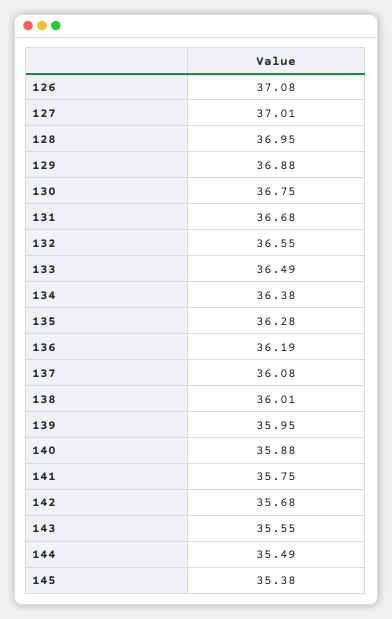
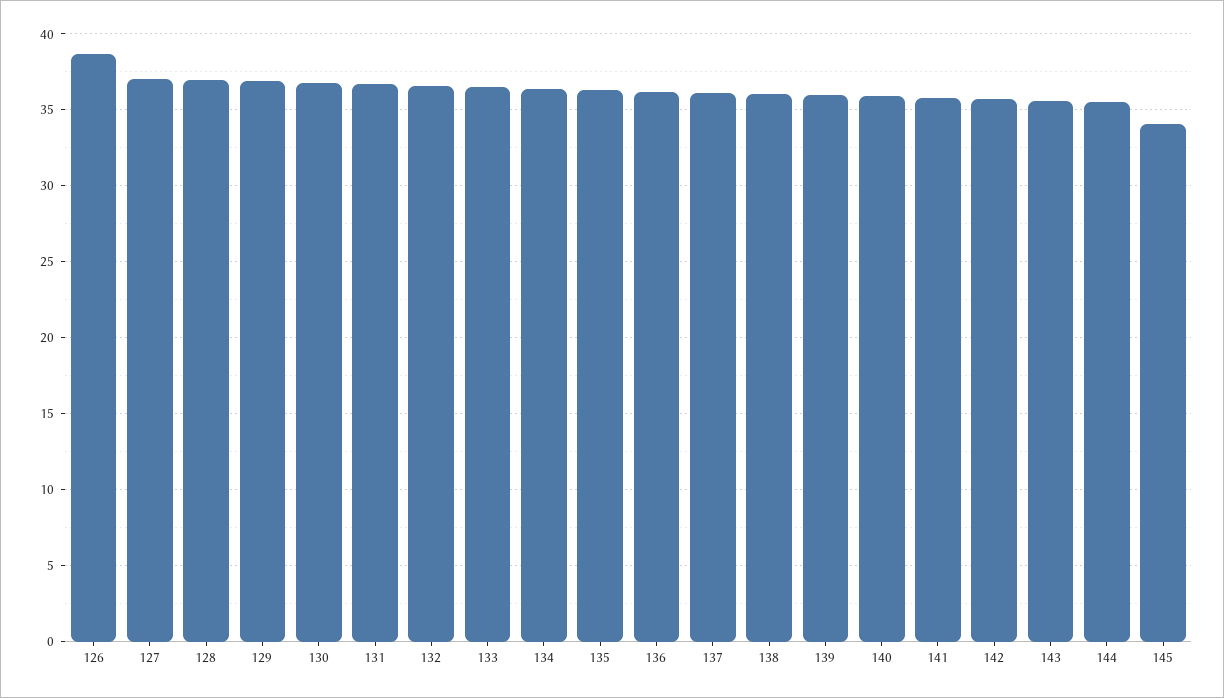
126: 37.08 -> 38.5
145: 35.38 -> 34

